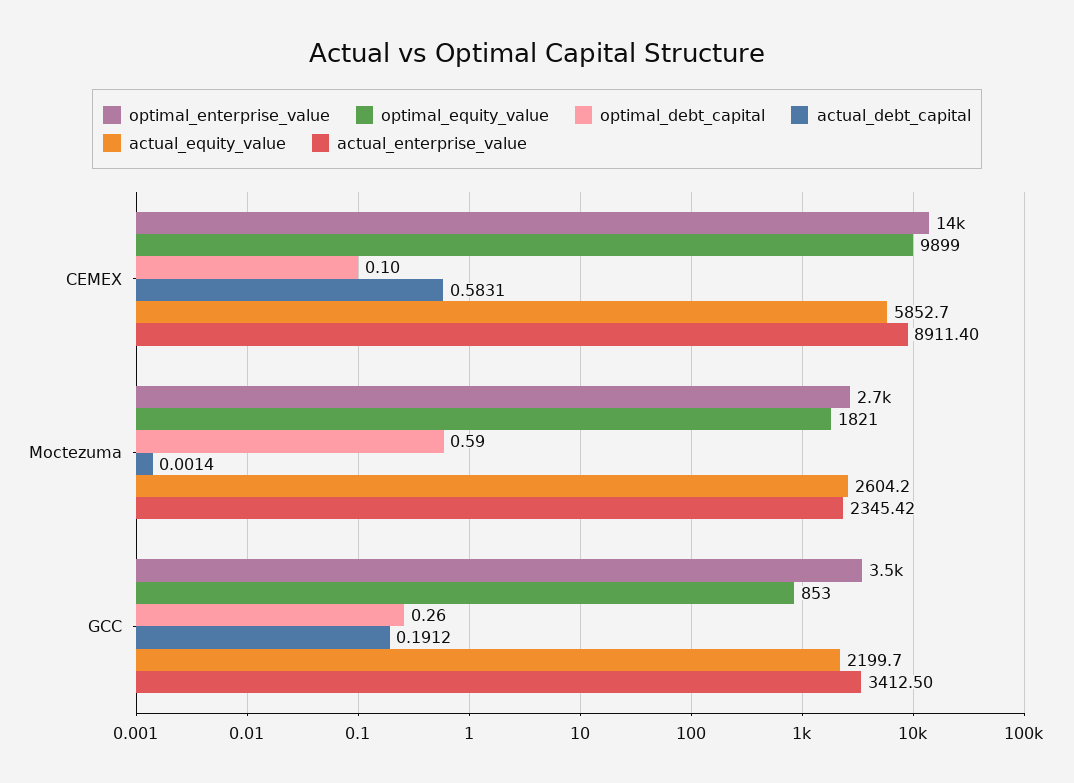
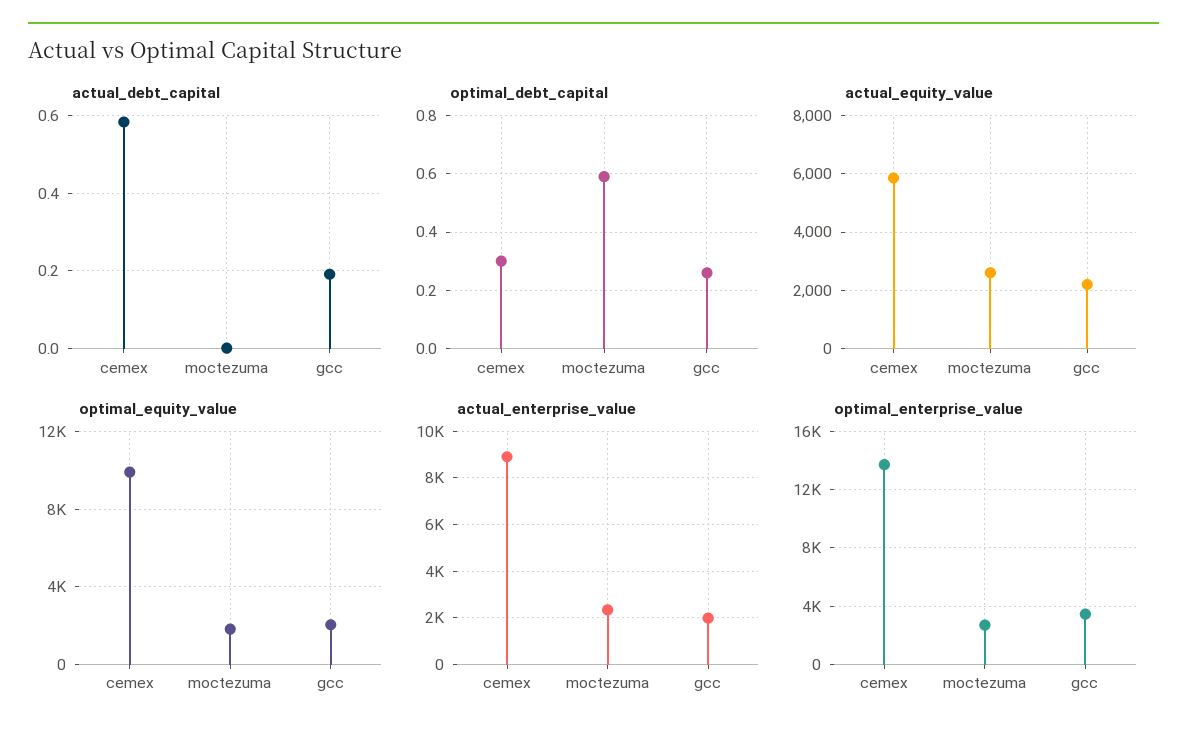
optimal_debt_capital, CEMEX: 0.1 -> 0.3
optimal_equity_value, GCC: 853 -> 2000
actual_enterprise_value, GCC: 3412.5 -> 2000

